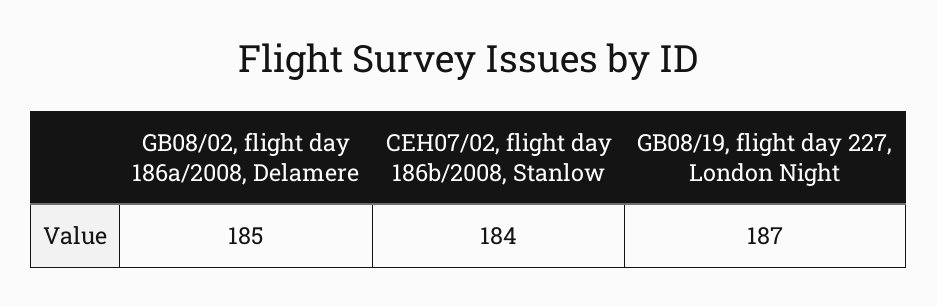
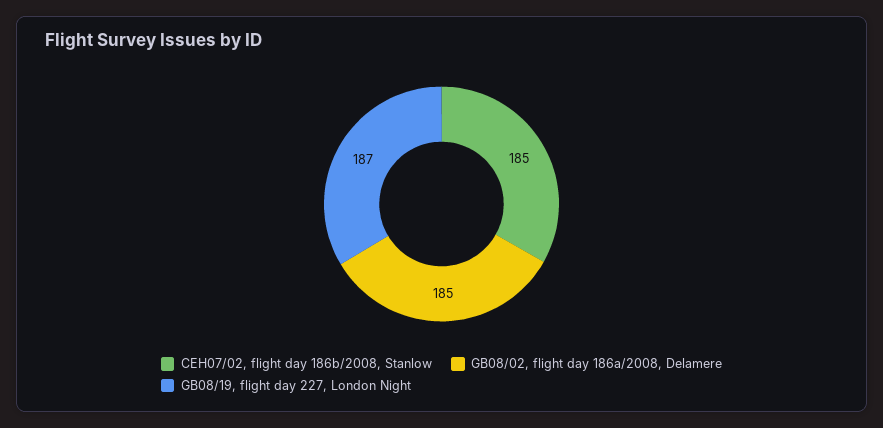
CEH07/02, flight day 186b/2008, Stanlow: 184 -> 185

